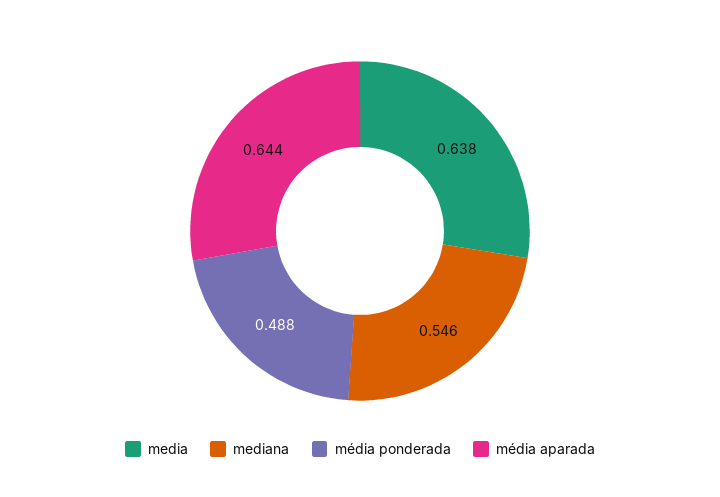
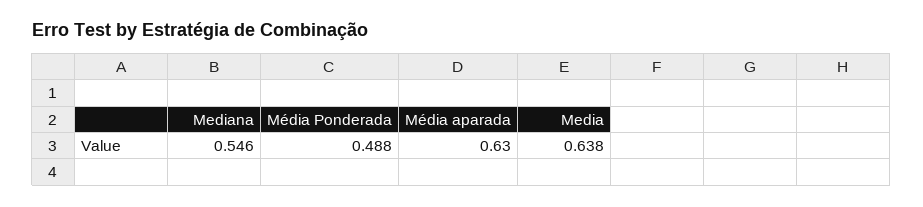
média aparada: 0.644 -> 0.63

